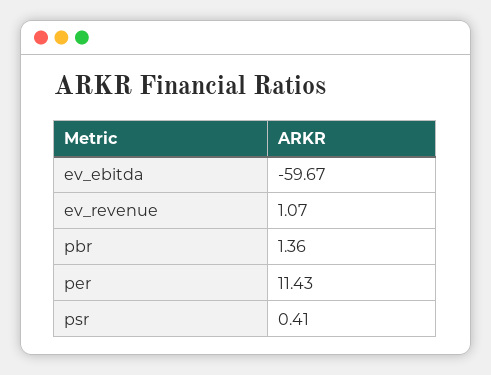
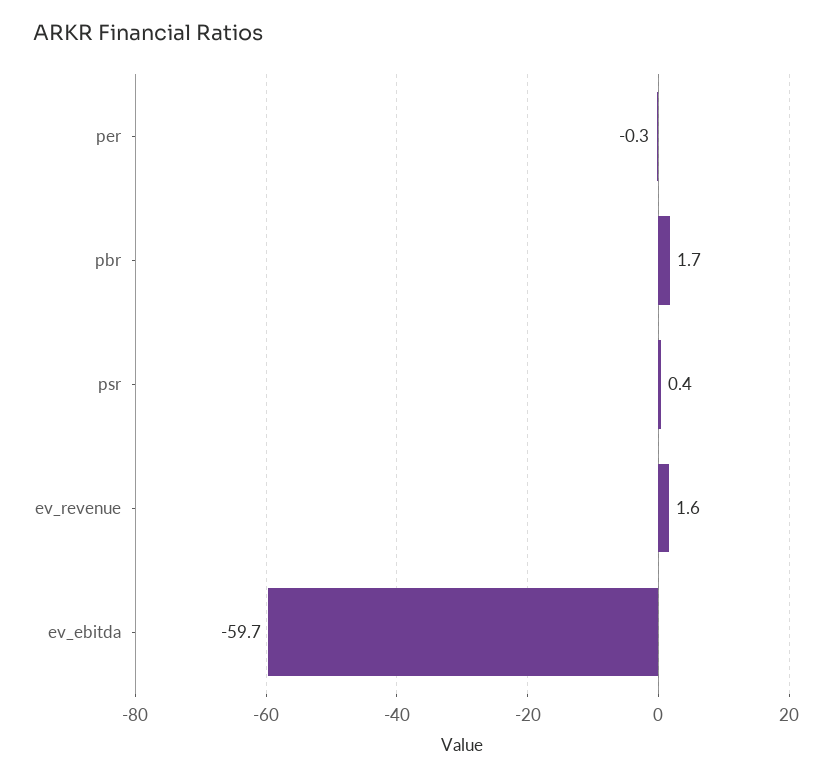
ev_revenue: 1.07 -> 1.6
pbr: 1.36 -> 1.7
per: 11.43 -> -0.3

